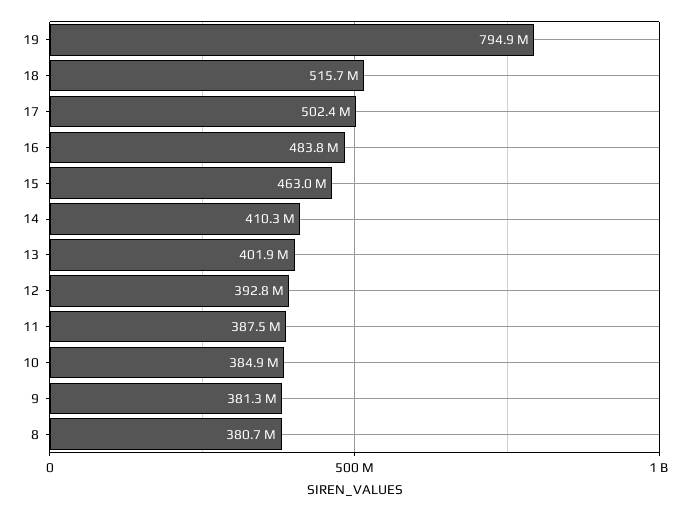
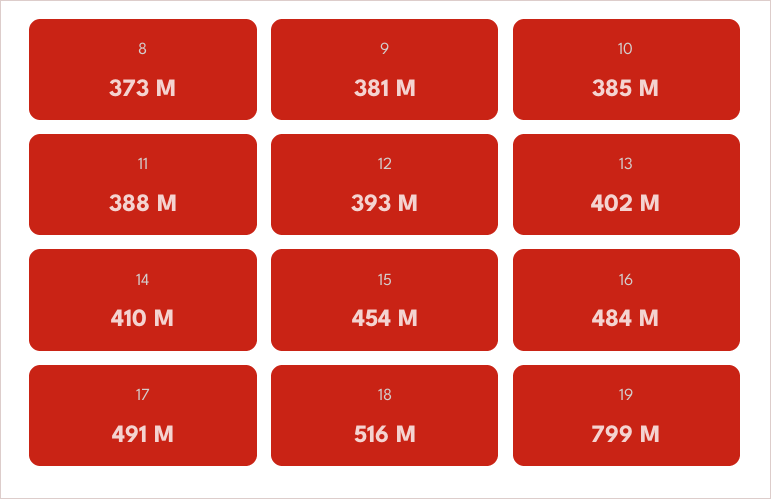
19: 794900000 -> 799000000
17: 502400000 -> 491000000
15: 463000000 -> 454000000
8: 380700000 -> 373000000

